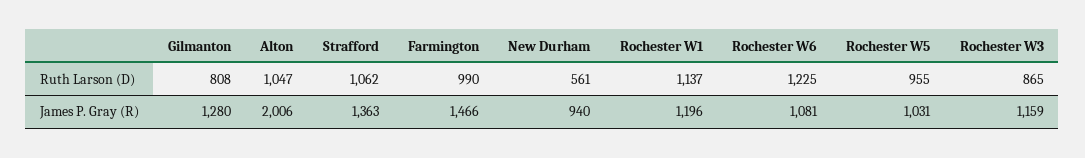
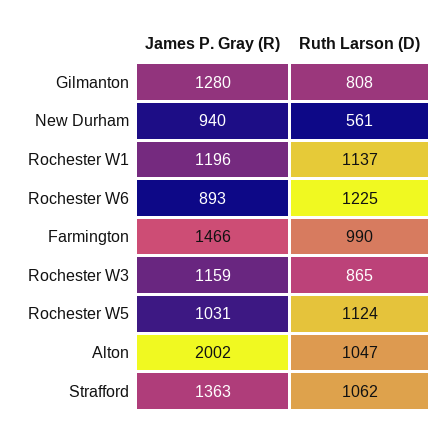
Rochester W5, Ruth Larson (D): 955 -> 1124
Alton, James P. Gray (R): 2006 -> 2002
Rochester W6, James P. Gray (R): 1081 -> 893

